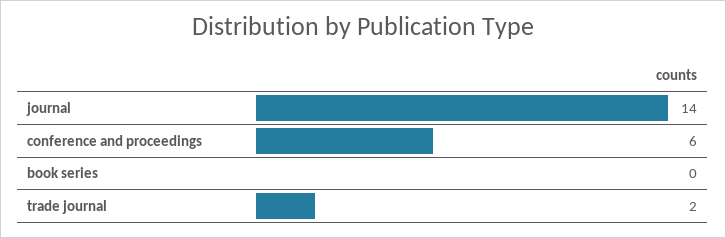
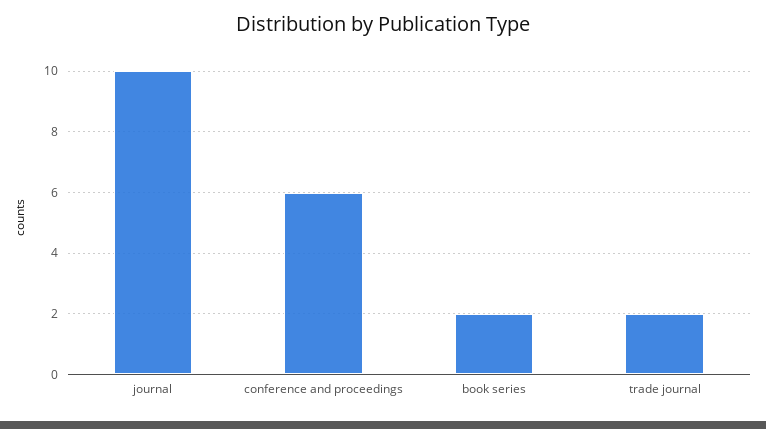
journal: 14 -> 10
book series: 0 -> 2

